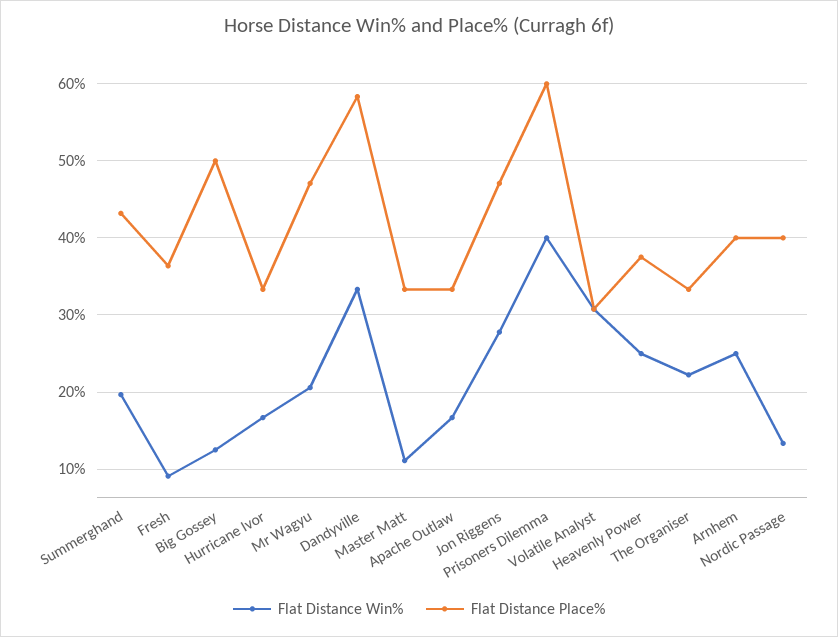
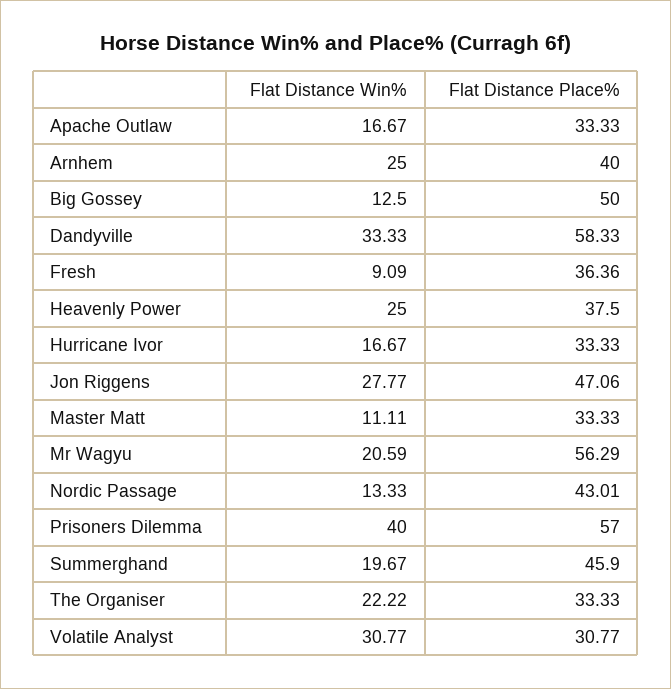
Flat Distance Place%, Summerghand: 43 -> 45.9
Flat Distance Place%, Mr Wagyu: 47 -> 56.29
Flat Distance Place%, Prisoners Dilemma: 60 -> 57
Flat Distance Place%, Nordic Passage: 40 -> 43.01

